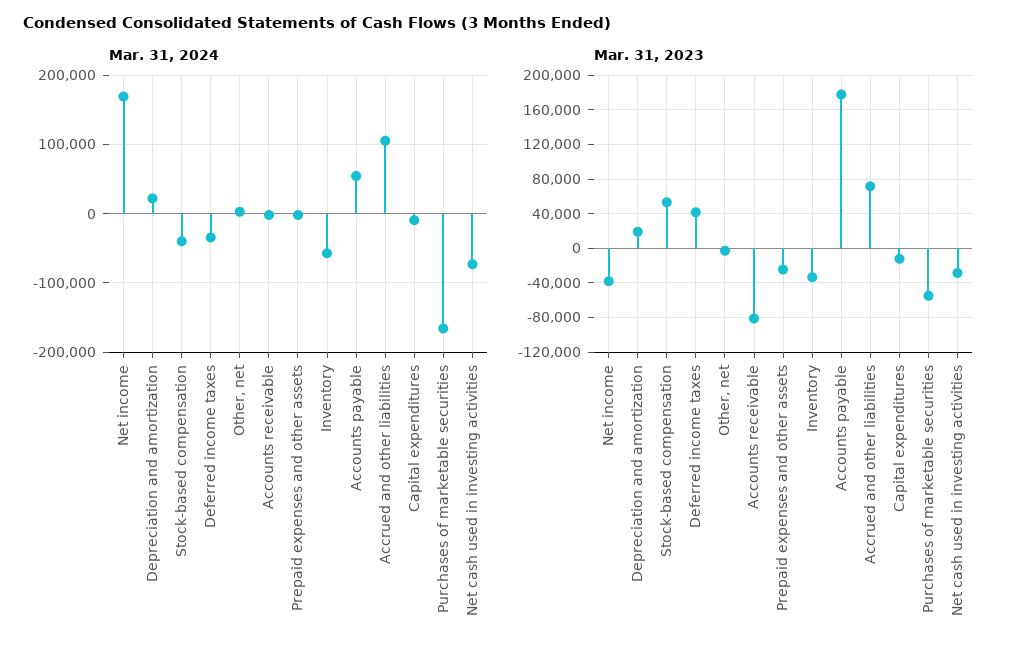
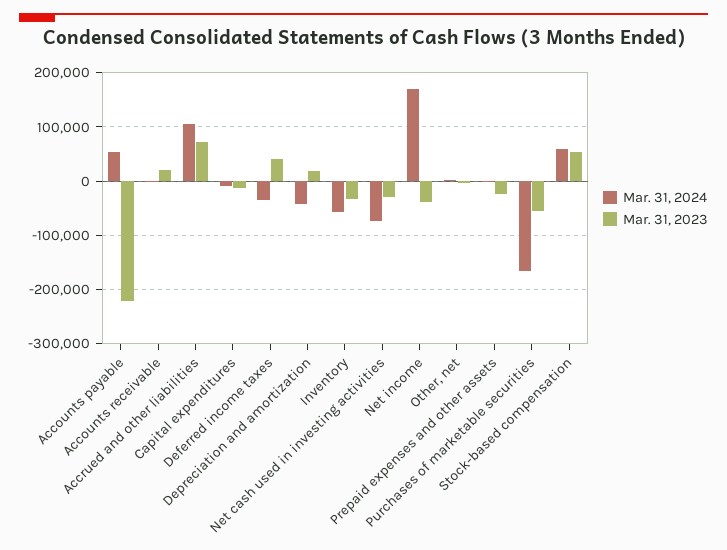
Mar. 31, 2024, Depreciation and amortization: 20000 -> -40000
Mar. 31, 2024, Stock-based compensation: -40000 -> 60000
Mar. 31, 2023, Accounts receivable: -80000 -> 20000
Mar. 31, 2023, Accounts payable: 180000 -> -220000

